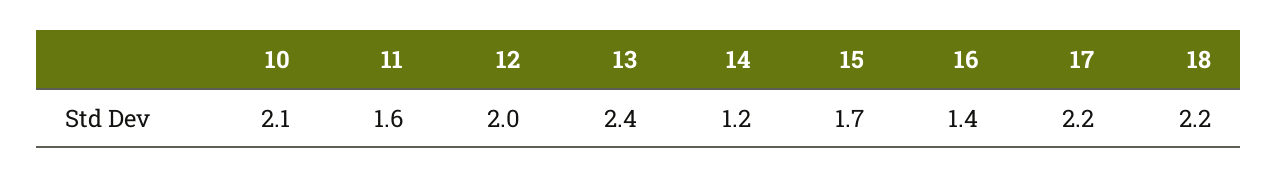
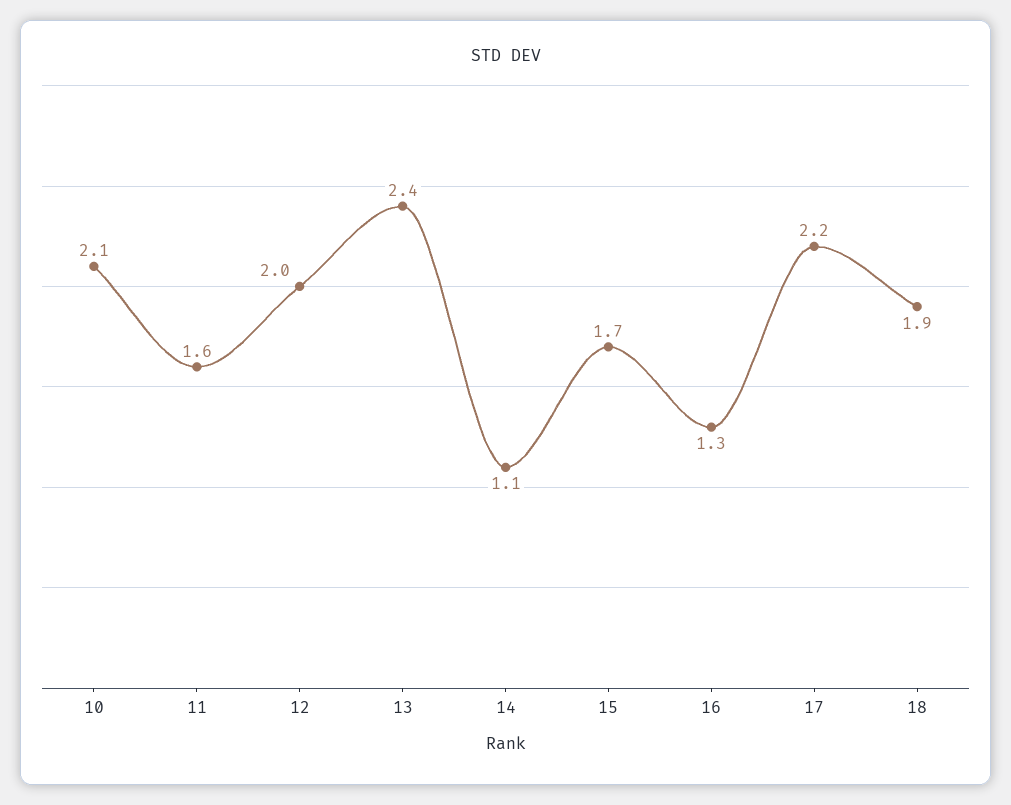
14: 1.2 -> 1.1
16: 1.4 -> 1.3
18: 2.2 -> 1.9

